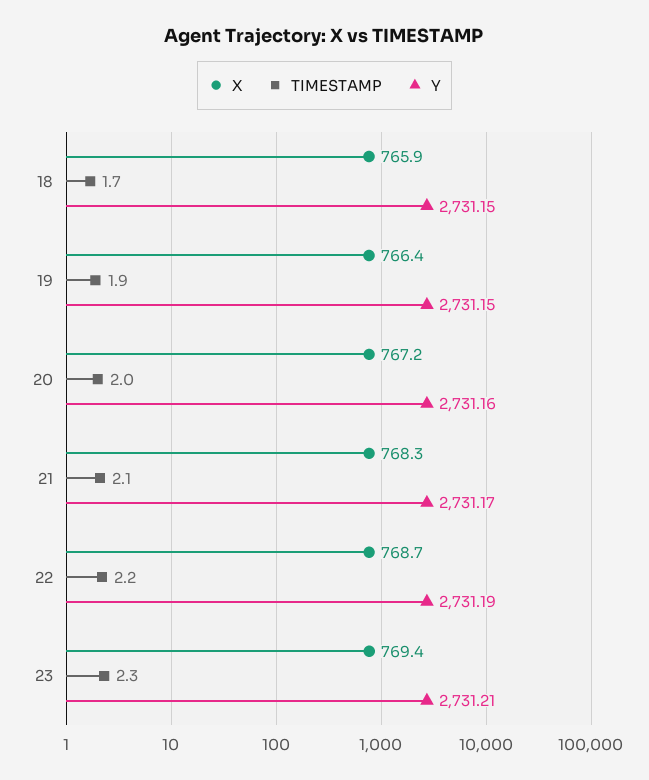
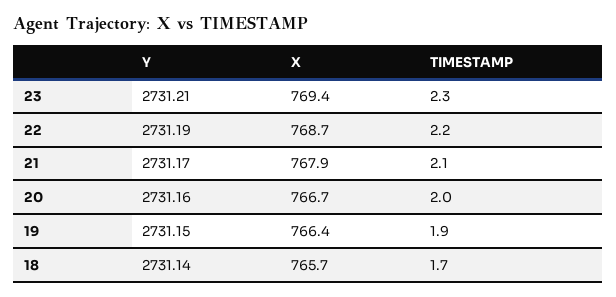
X, 18: 765.9 -> 765.7
Y, 18: 2731.15 -> 2731.14
X, 20: 767.2 -> 766.7
X, 21: 768.3 -> 767.9

